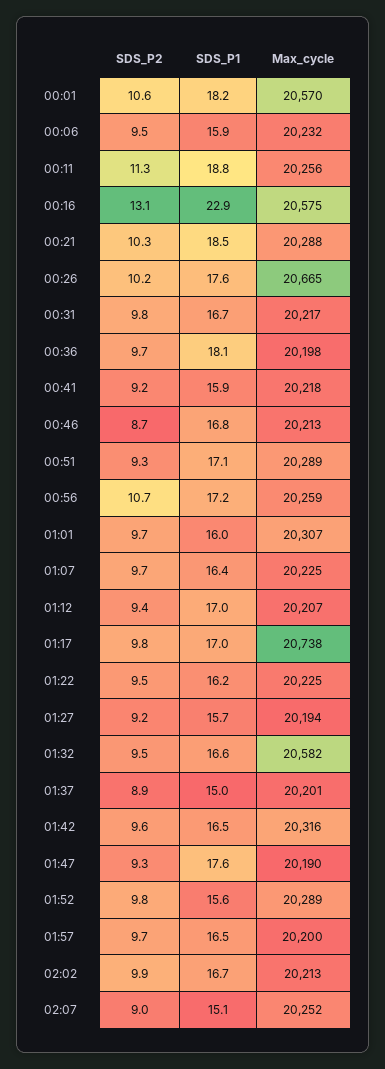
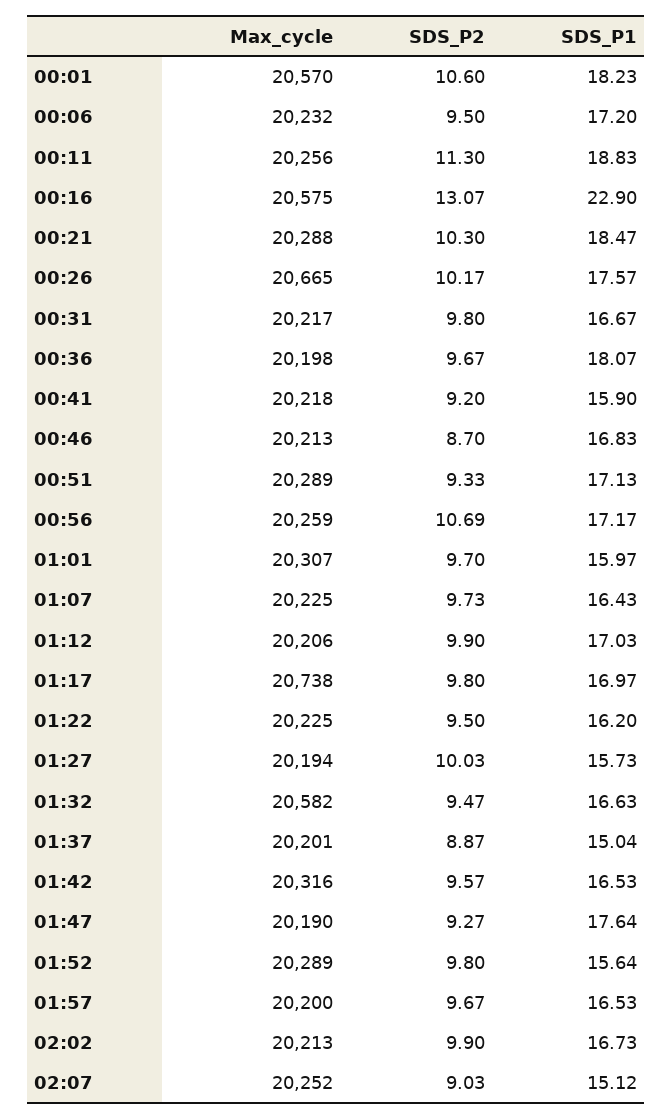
SDS_P1, 00:06: 15.9 -> 17.2
SDS_P2, 01:12: 9.4 -> 9.9
Max_cycle, 01:12: 20207 -> 20206
SDS_P2, 01:27: 9.2 -> 10.03

